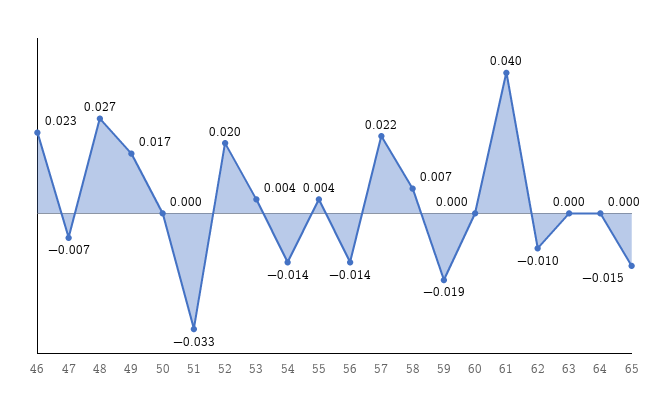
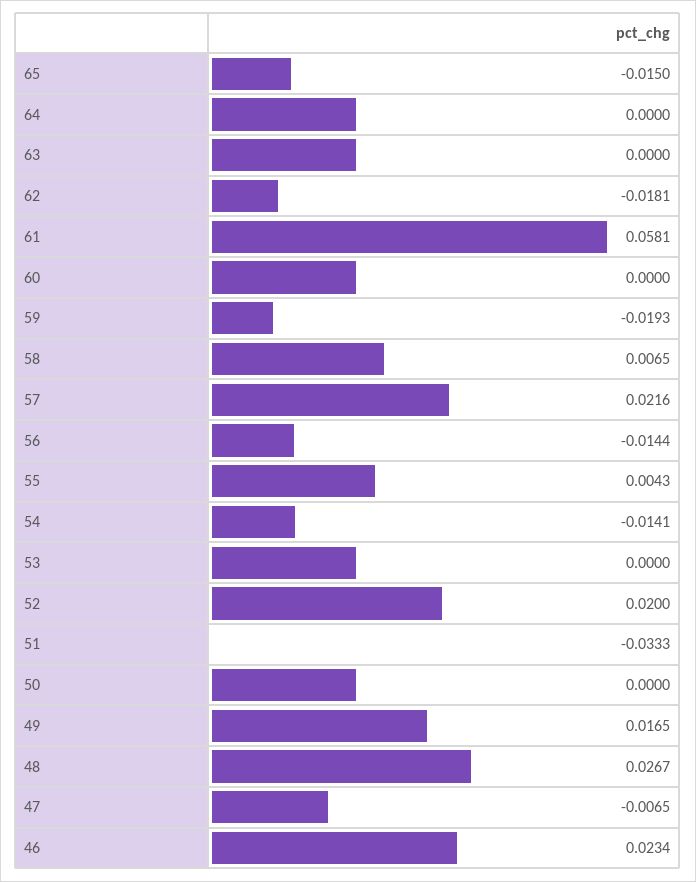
53: 0.004 -> 0
61: 0.04 -> 0.0581
62: -0.01 -> -0.0181

